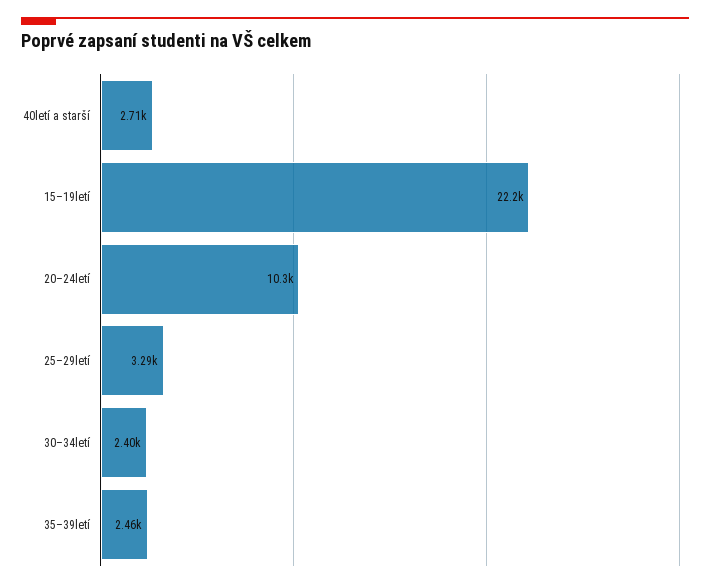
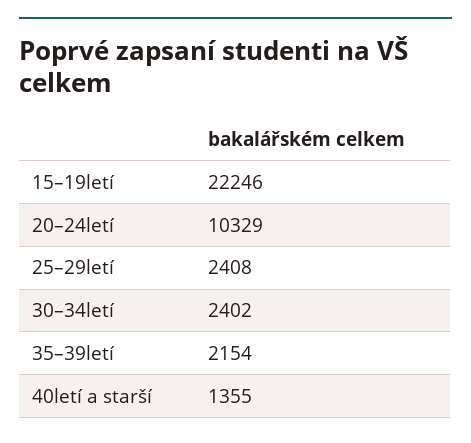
40letí a starší: 2710 -> 1355
25–29letí: 3290 -> 2408
35–39letí: 2460 -> 2154

